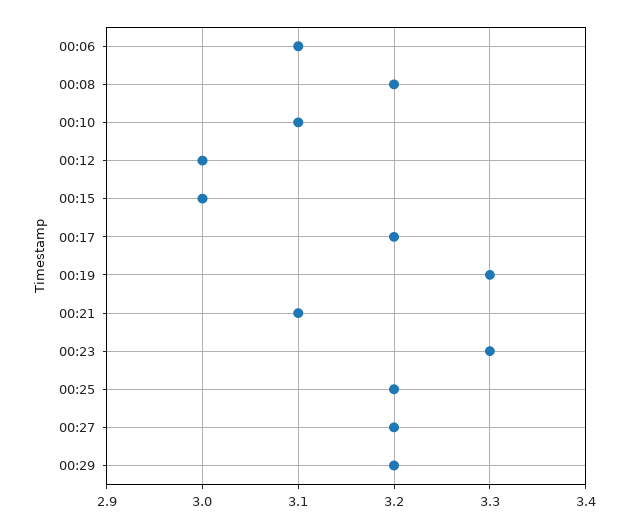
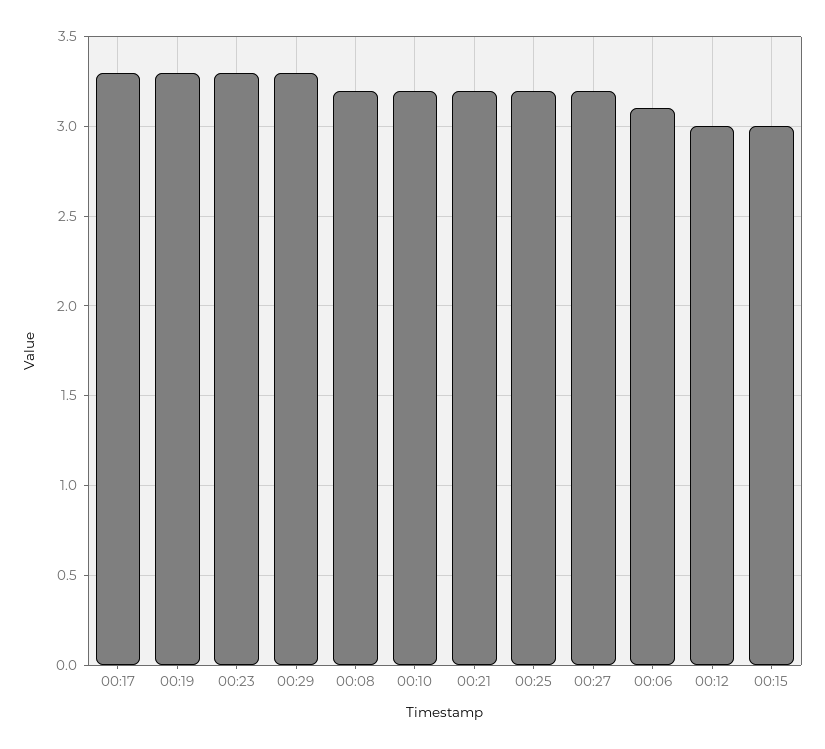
00:10: 3.1 -> 3.2
00:17: 3.2 -> 3.3
00:21: 3.1 -> 3.2
00:29: 3.2 -> 3.3

